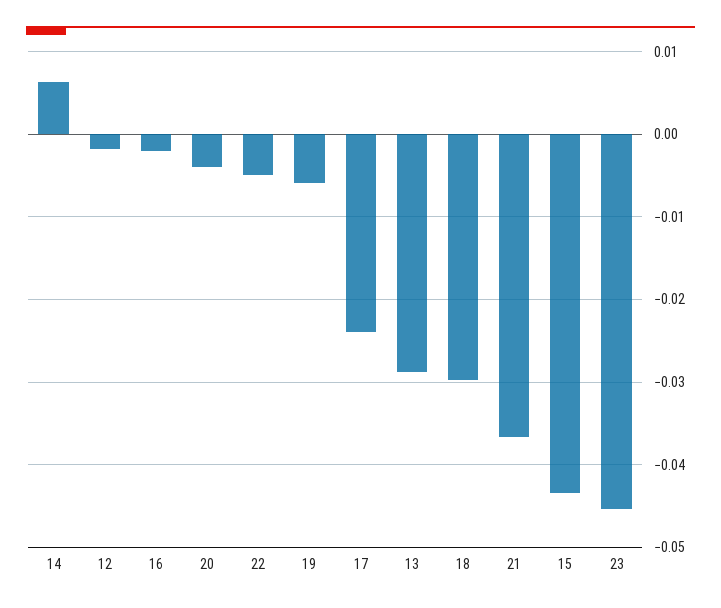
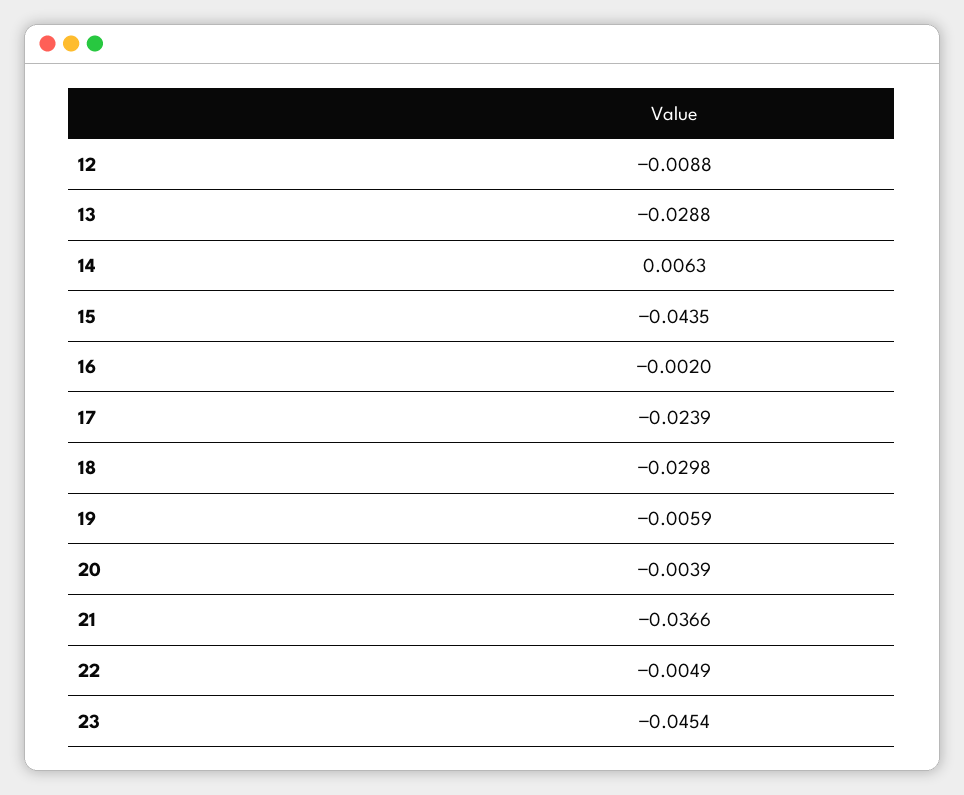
12: -0.002 -> -0.0088

